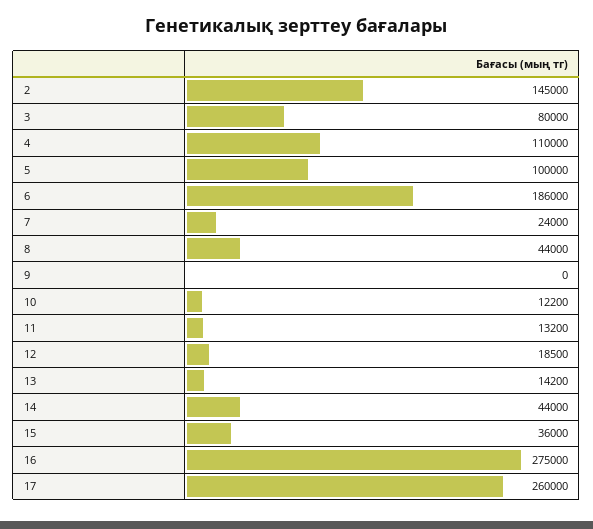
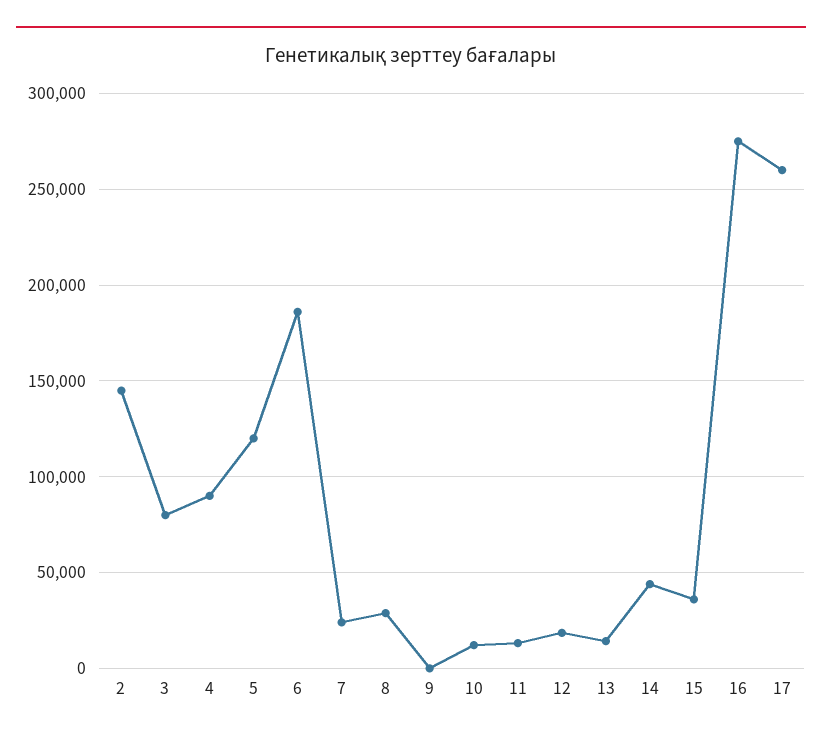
4: 110000 -> 90000
5: 100000 -> 120000
8: 44000 -> 30000

